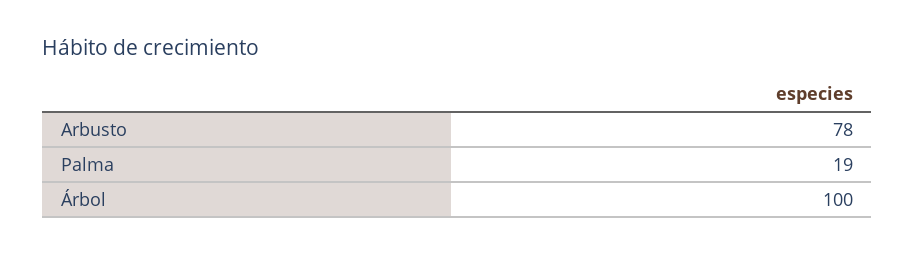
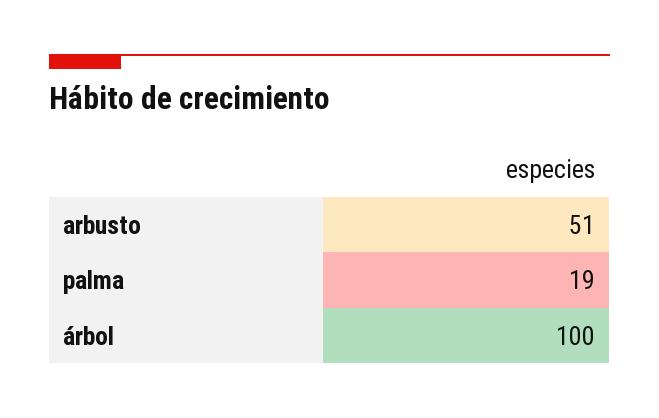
Arbusto: 78 -> 51

